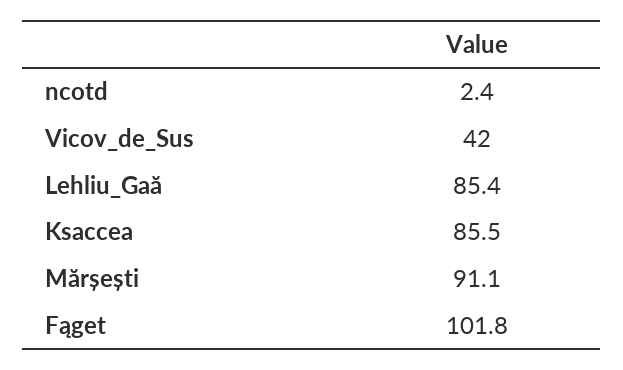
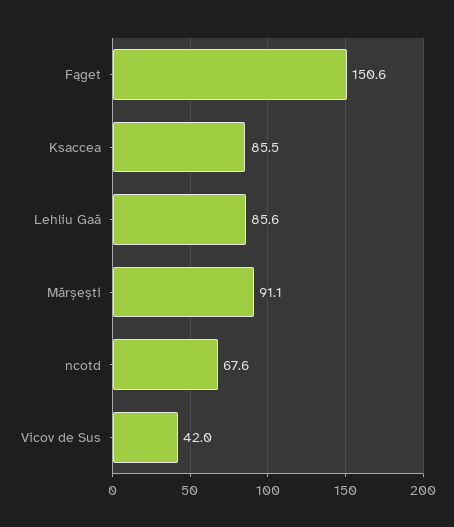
ncotd: 2.4 -> 67.6
Lehliu_Gaă: 85.4 -> 85.6
Fąget: 101.8 -> 150.6

